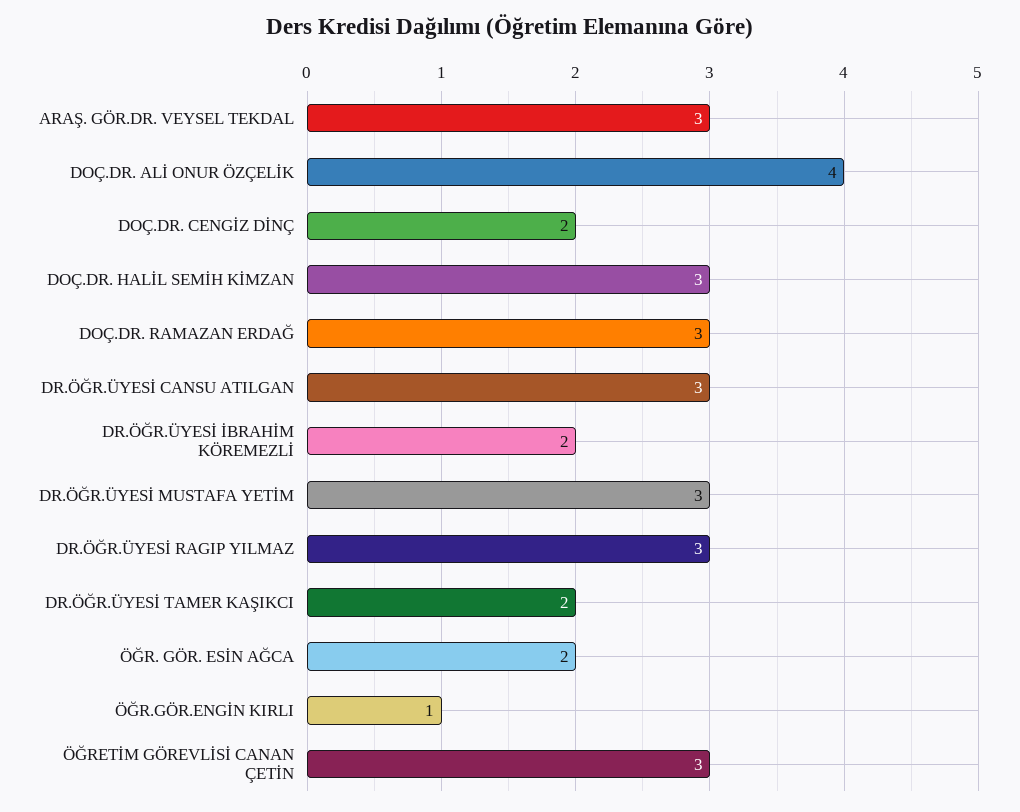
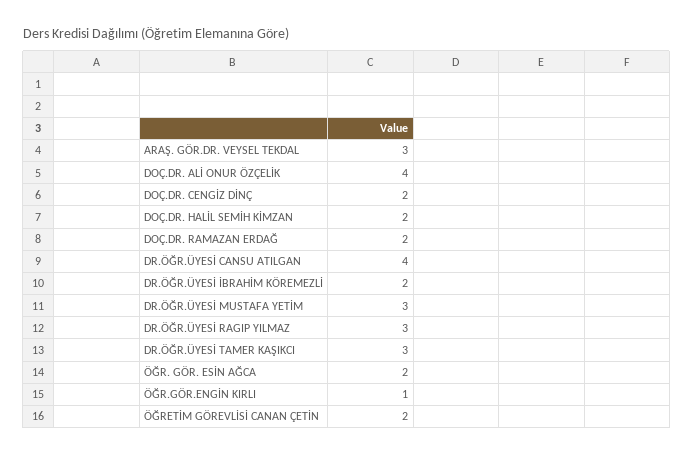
DOÇ.DR. HALİL SEMİH KİMZAN: 3 -> 2
DOÇ.DR. RAMAZAN ERDAĞ: 3 -> 2
DR.ÖĞR.ÜYESİ CANSU ATILGAN: 3 -> 4
DR.ÖĞR.ÜYESİ TAMER KAŞIKCI: 2 -> 3
ÖĞRETİM GÖREVLİSİ CANAN ÇETİN: 3 -> 2

